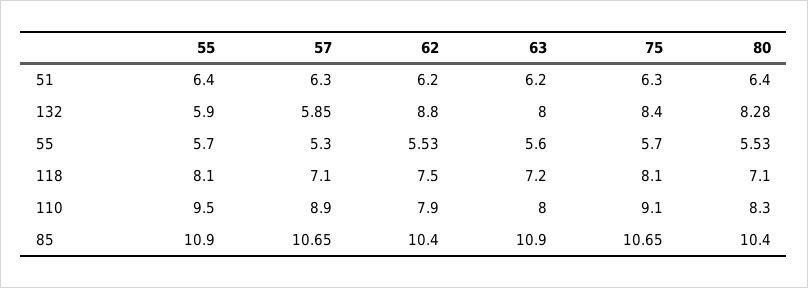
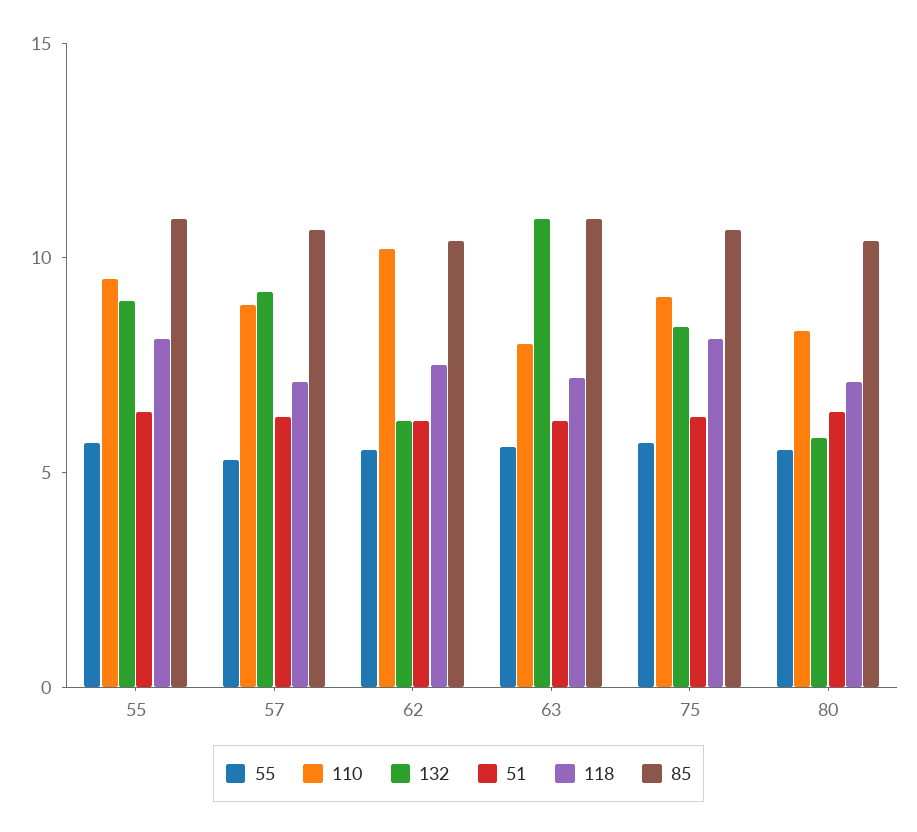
132, 55: 5.9 -> 9
132, 57: 5.85 -> 9
132, 62: 8.8 -> 6
132, 63: 8 -> 11
132, 80: 8.28 -> 6
110, 62: 7.9 -> 10

